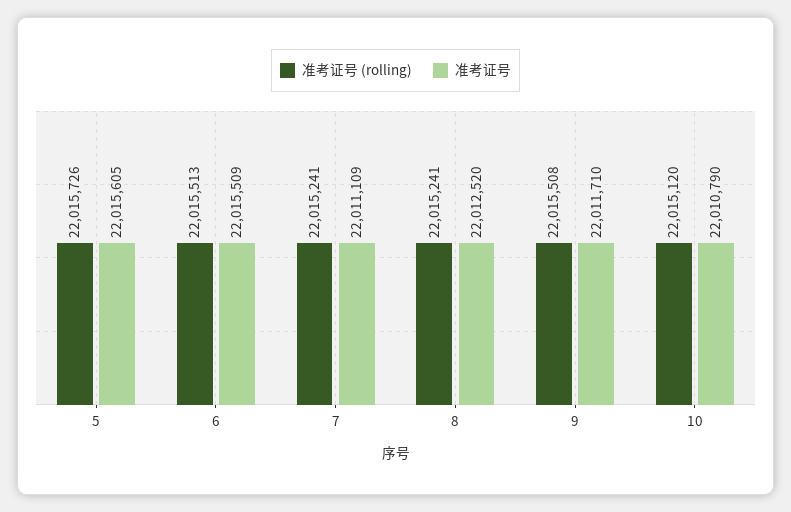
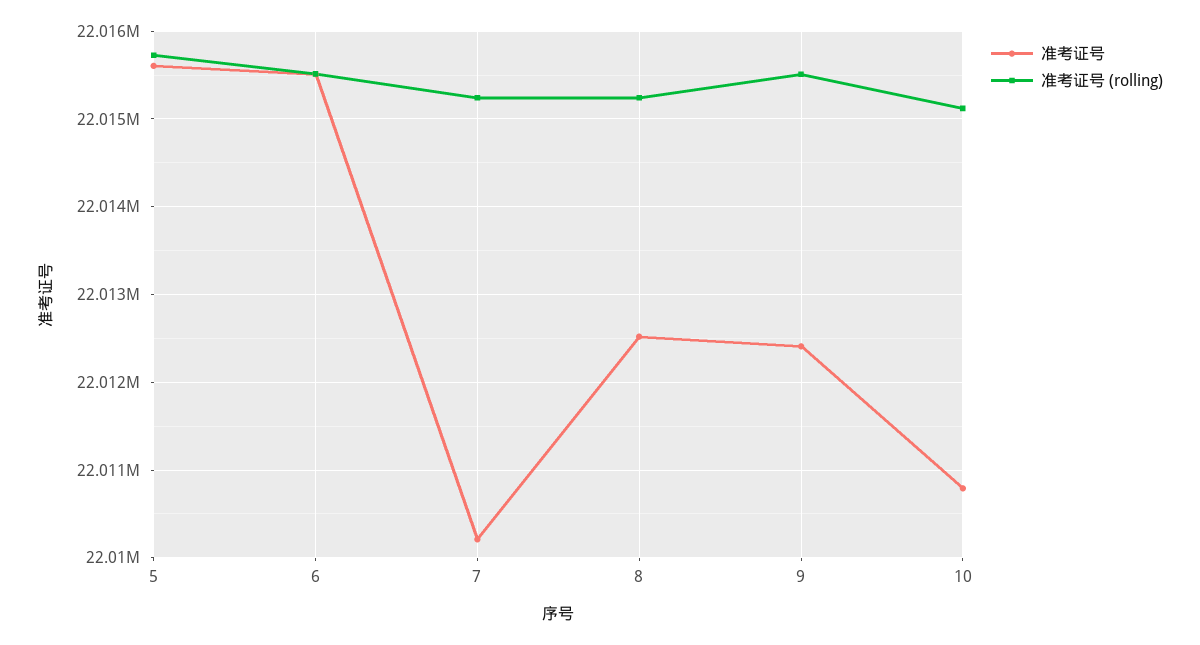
准考证号, 7: 22011109 -> 22010200
准考证号, 9: 22011710 -> 22012400

